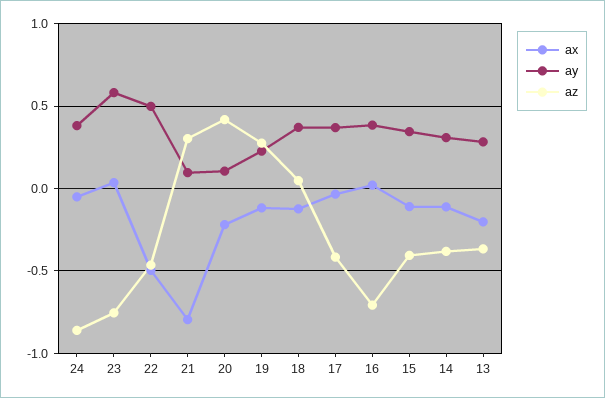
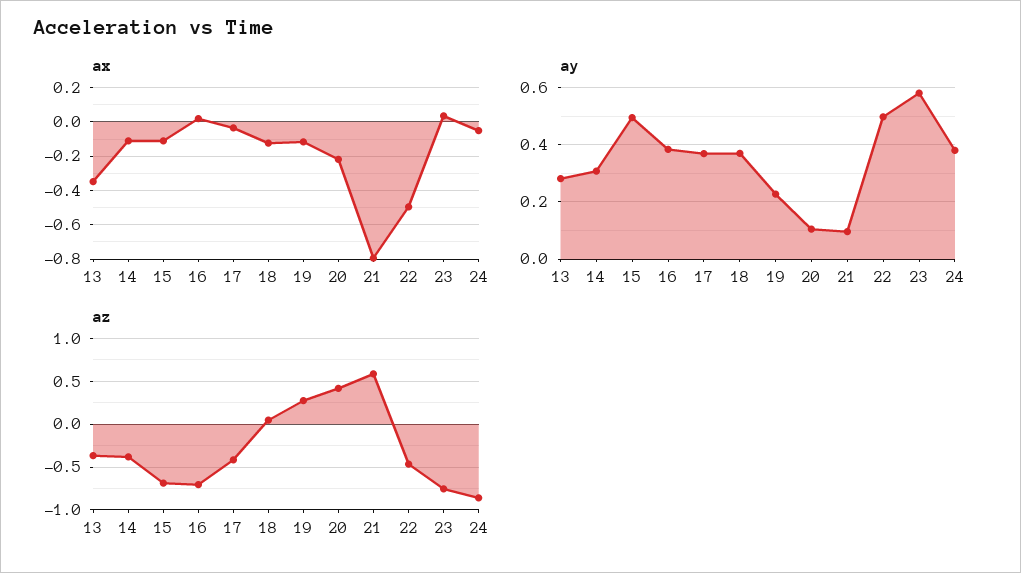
az, 21: 0.3 -> 0.6
ay, 15: 0.35 -> 0.5
az, 15: -0.4 -> -0.7
ax, 13: -0.2 -> -0.35

